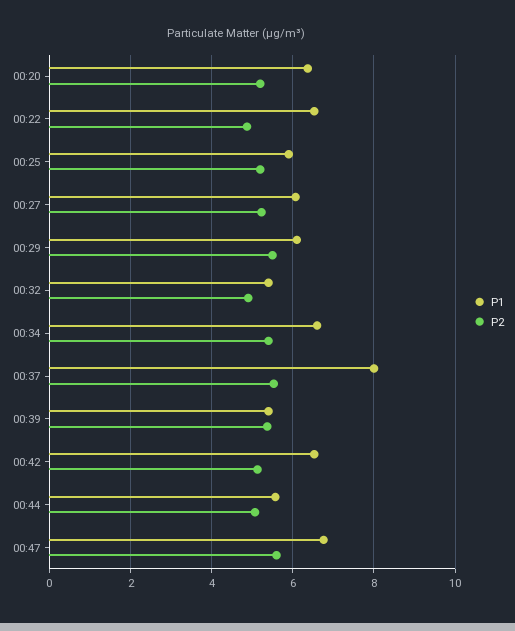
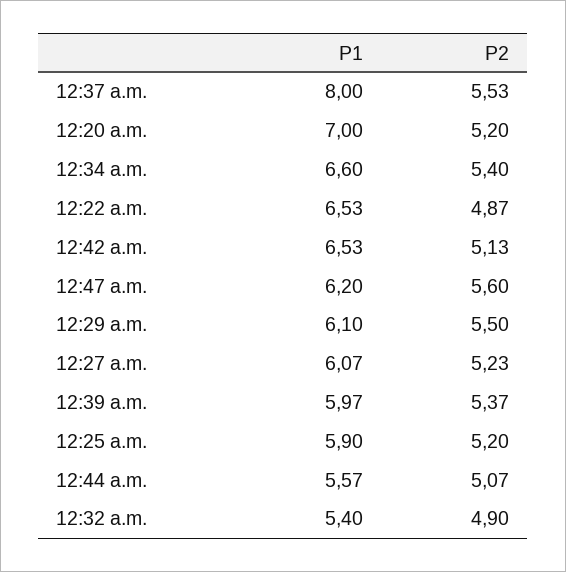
P1, 00:20: 6.4 -> 7
P1, 00:39: 5.4 -> 5.97
P1, 00:47: 6.8 -> 6.2

